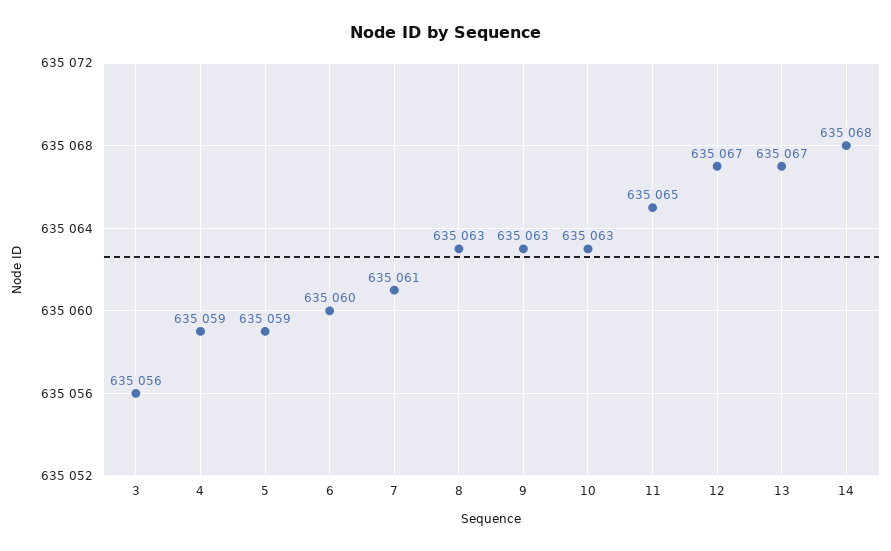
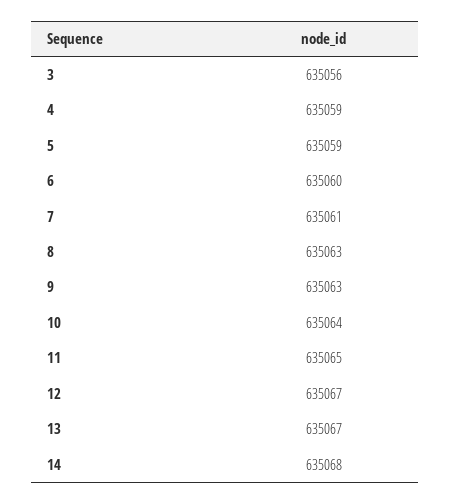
10: 635063 -> 635064

